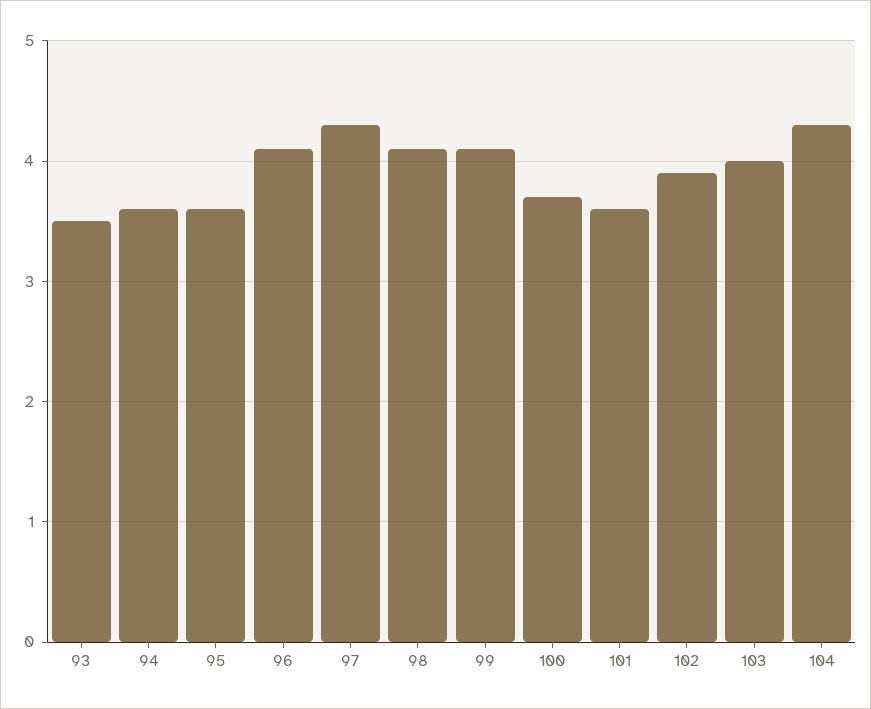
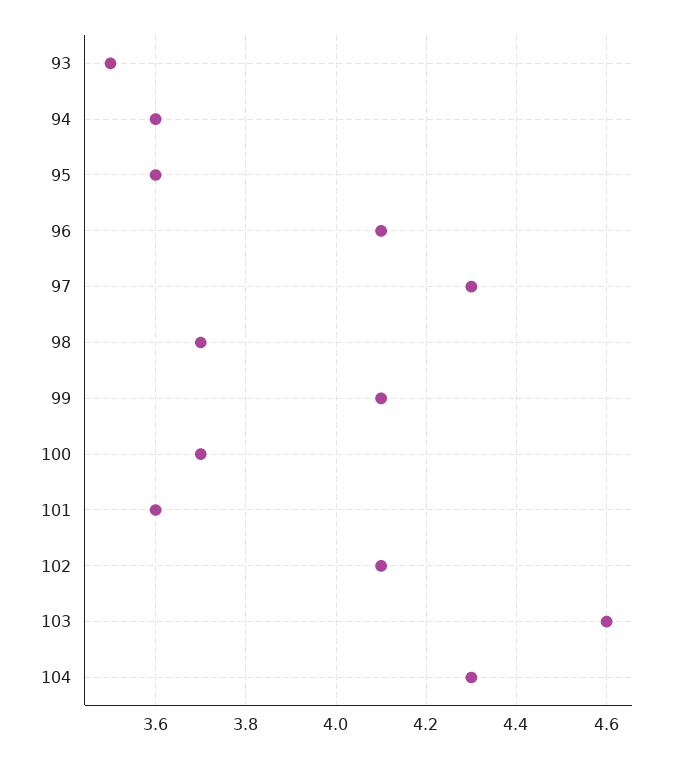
98: 4.1 -> 3.7
102: 3.9 -> 4.1
103: 4 -> 4.6

